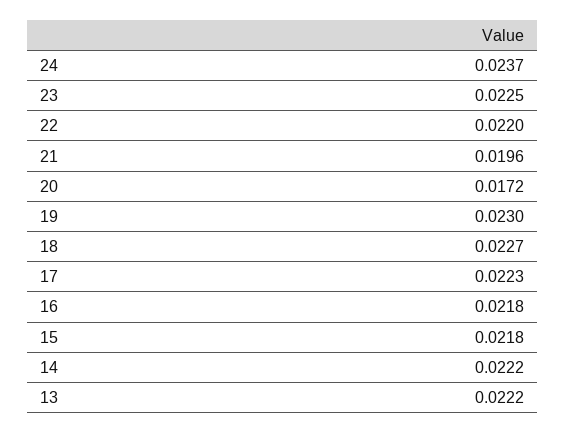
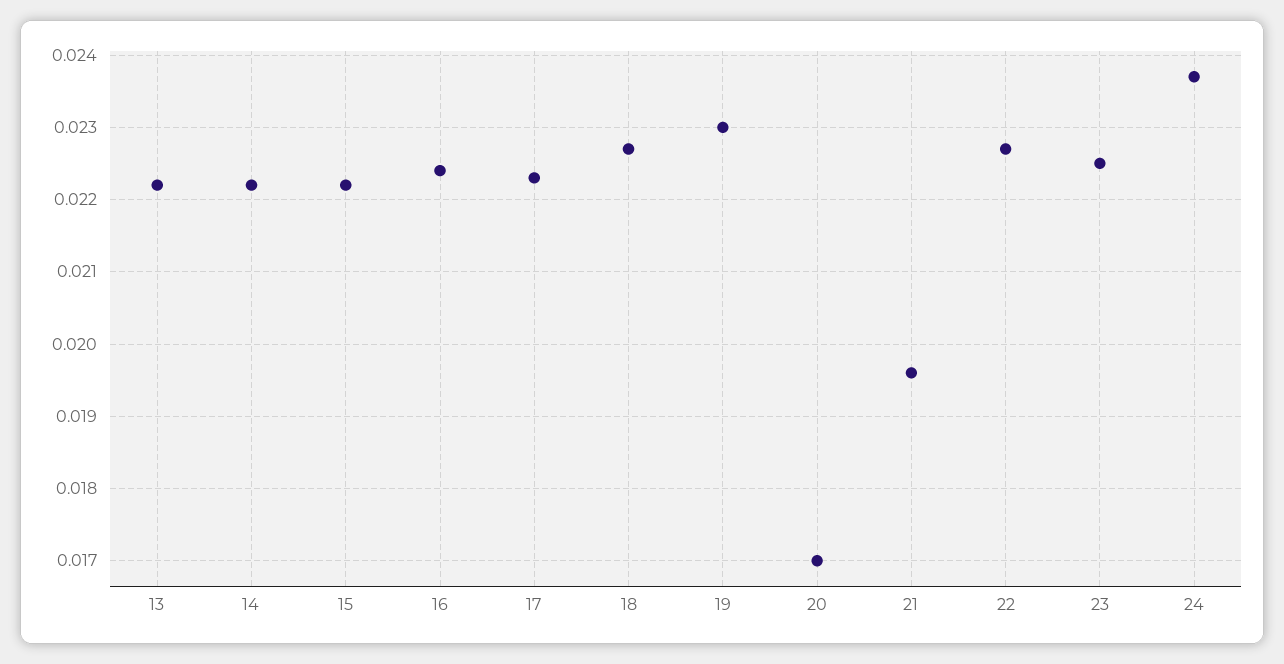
22: 0.022 -> 0.0227
20: 0.0172 -> 0.017
16: 0.0218 -> 0.0224
15: 0.0218 -> 0.0222

